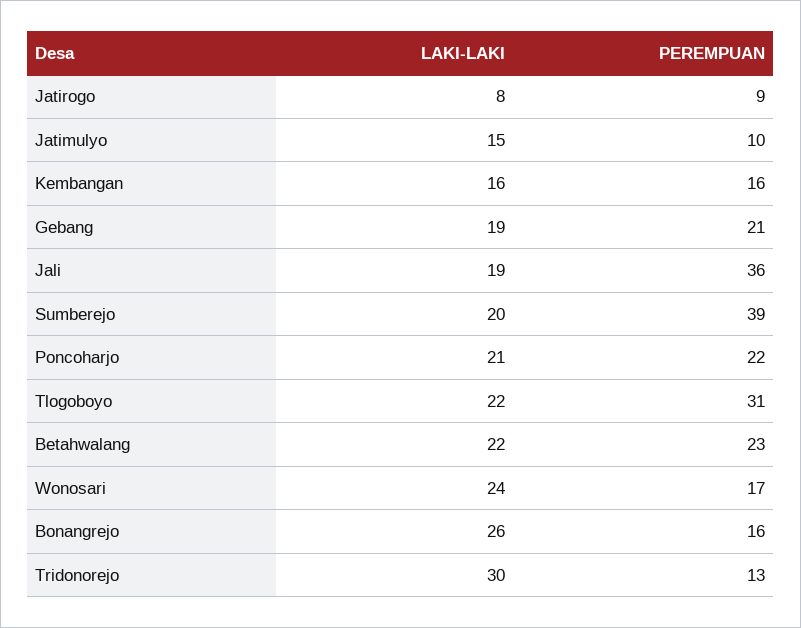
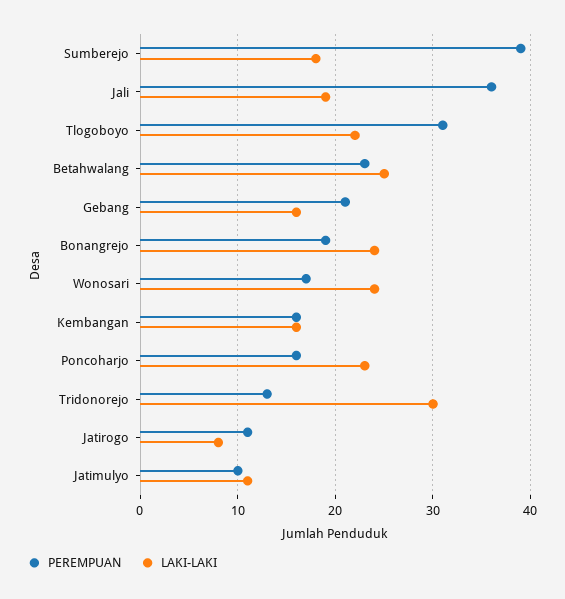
PEREMPUAN, Jatirogo: 9 -> 11
LAKI-LAKI, Jatimulyo: 15 -> 11
LAKI-LAKI, Gebang: 19 -> 16
LAKI-LAKI, Sumberejo: 20 -> 18
LAKI-LAKI, Poncoharjo: 21 -> 23
PEREMPUAN, Poncoharjo: 22 -> 16
LAKI-LAKI, Betahwalang: 22 -> 25
LAKI-LAKI, Bonangrejo: 26 -> 24
PEREMPUAN, Bonangrejo: 16 -> 19

